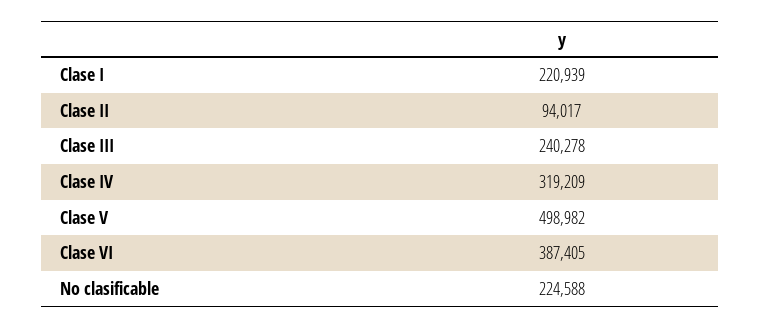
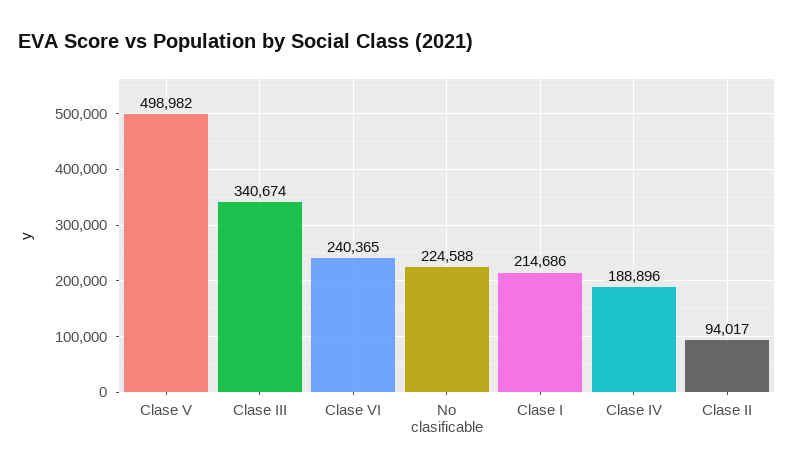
Clase I: 220939 -> 214686
Clase III: 240278 -> 340674
Clase IV: 319209 -> 188896
Clase VI: 387405 -> 240365

